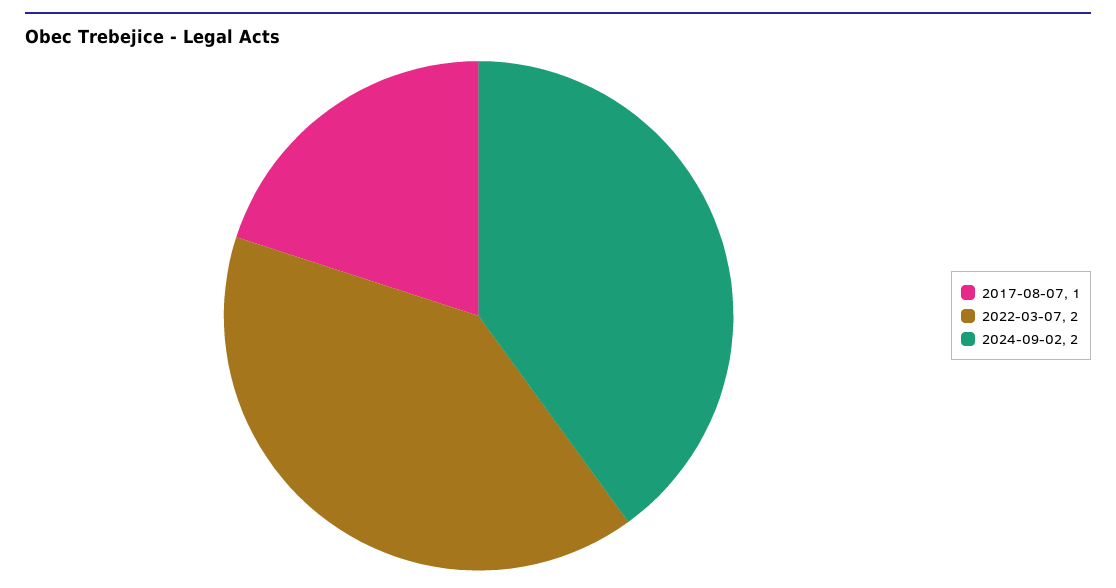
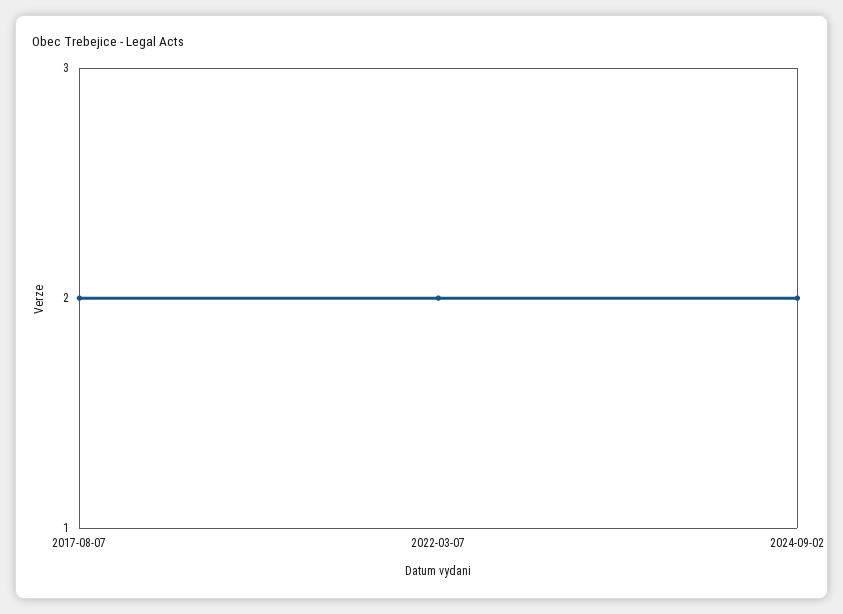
2017-08-07: 1 -> 2

